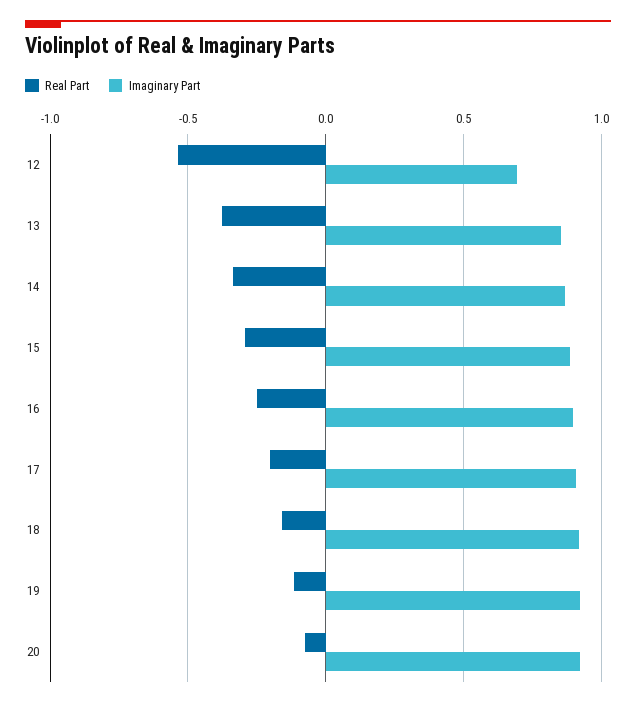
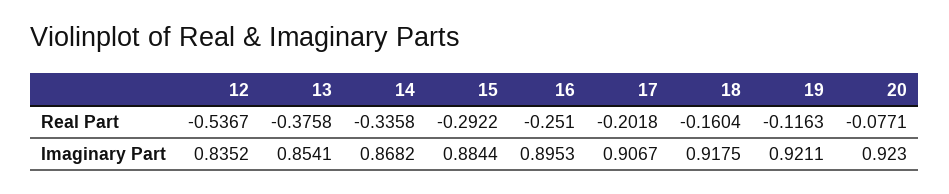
Imaginary Part, 12: 0.7 -> 0.8352

